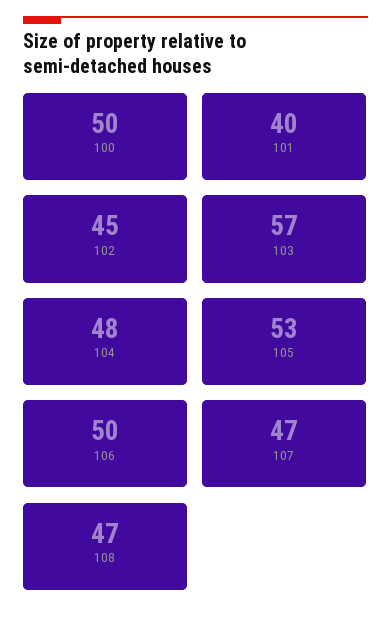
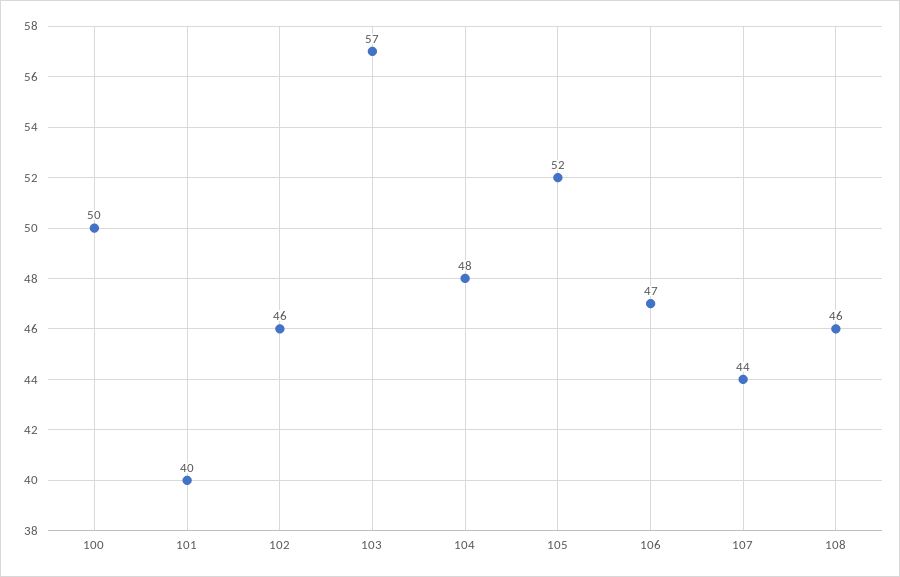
102: 45 -> 46
105: 53 -> 52
106: 50 -> 47
107: 47 -> 44
108: 47 -> 46

